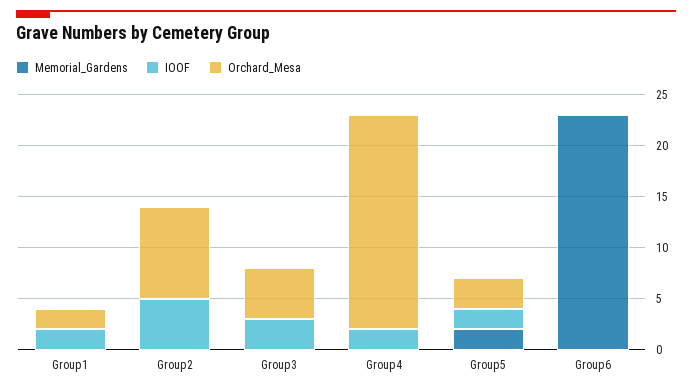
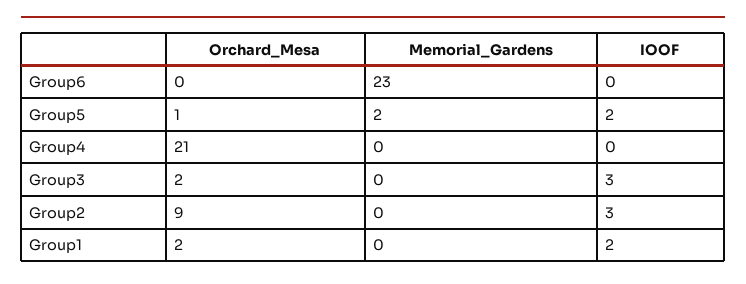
IOOF, Group2: 5 -> 3
Orchard_Mesa, Group3: 5 -> 2
IOOF, Group4: 2 -> 0
Orchard_Mesa, Group5: 3 -> 1

